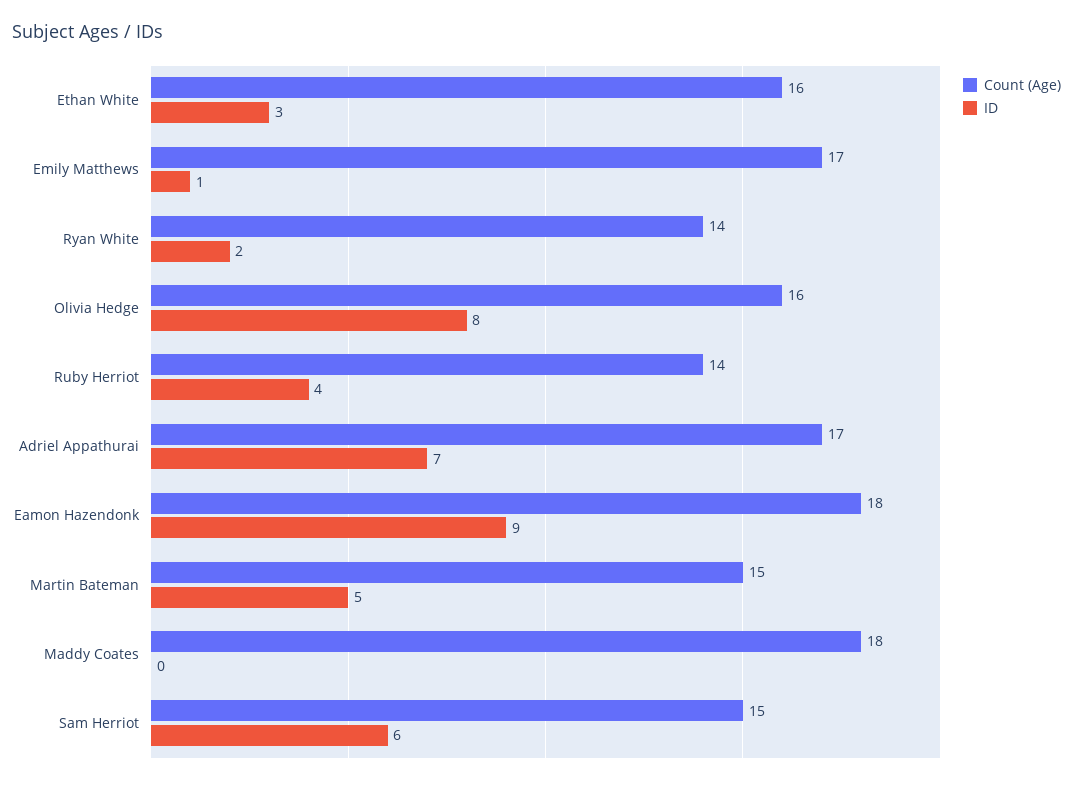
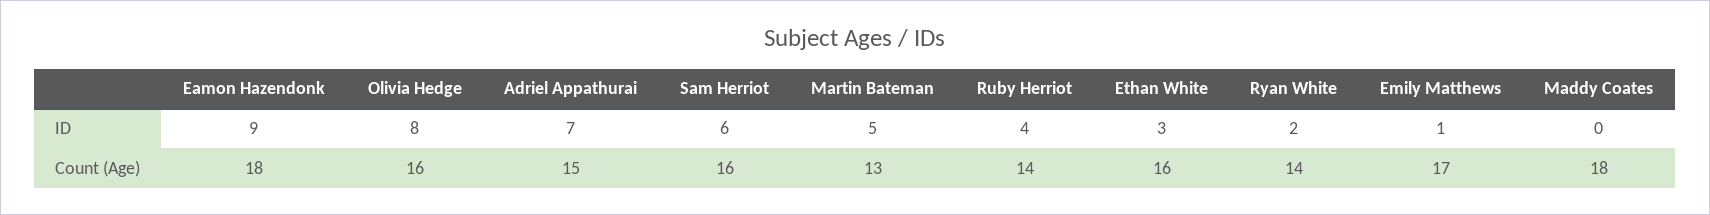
Count (Age), Adriel Appathurai: 17 -> 15
Count (Age), Martin Bateman: 15 -> 13
Count (Age), Sam Herriot: 15 -> 16

